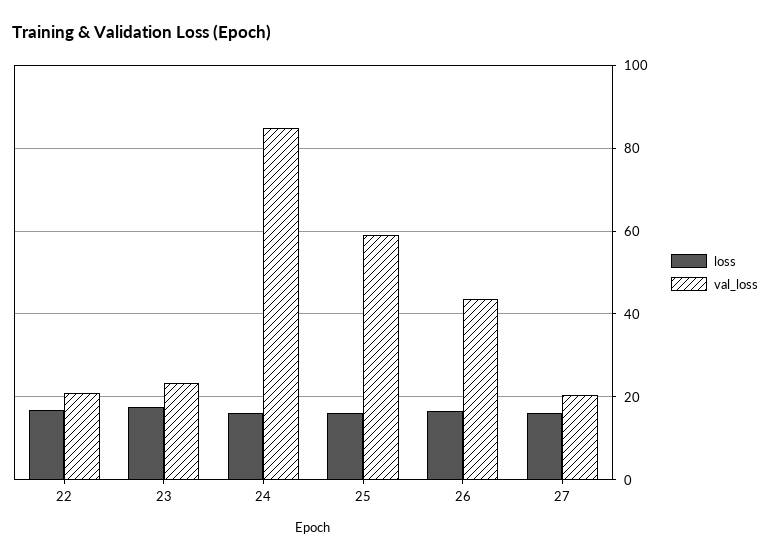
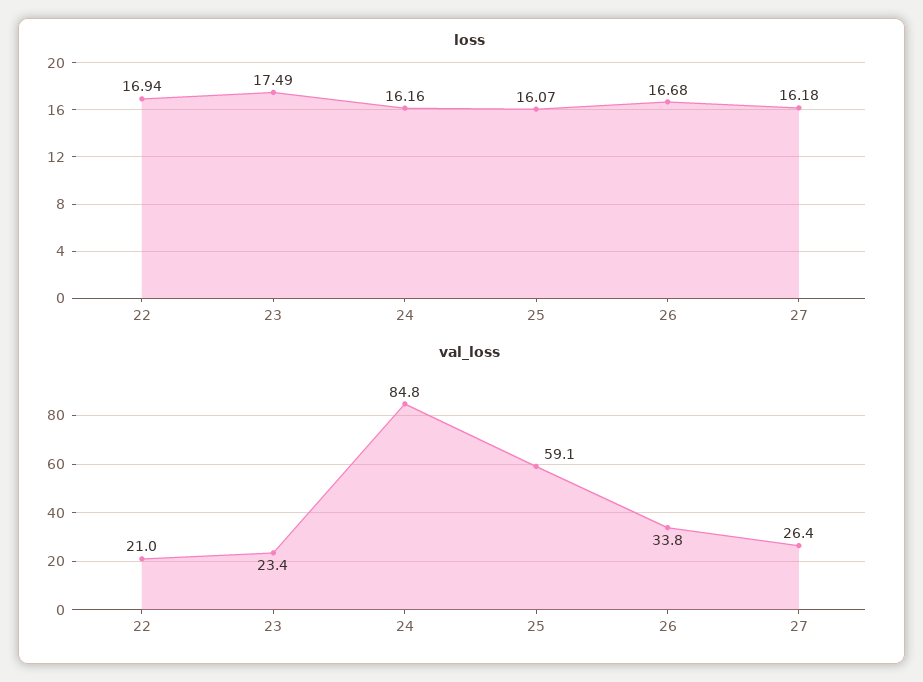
val_loss, 26: 44 -> 33.8
val_loss, 27: 20 -> 26.4

